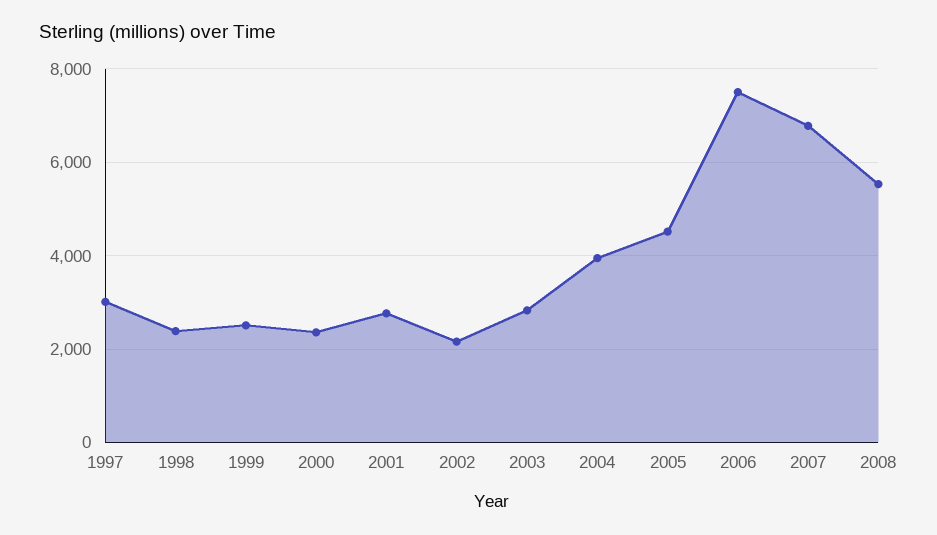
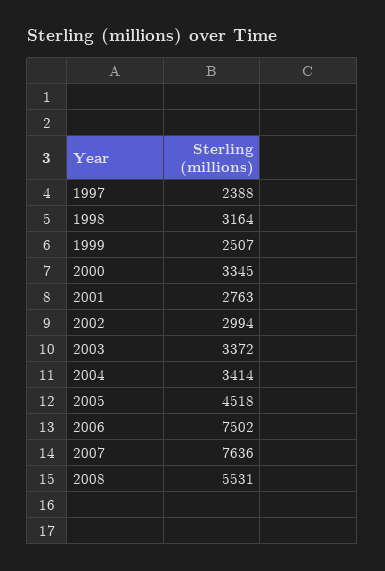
1997: 3000 -> 2388
1998: 2400 -> 3164
2000: 2400 -> 3345
2002: 2200 -> 2994
2003: 2800 -> 3372
2004: 4000 -> 3414
2007: 6800 -> 7636

